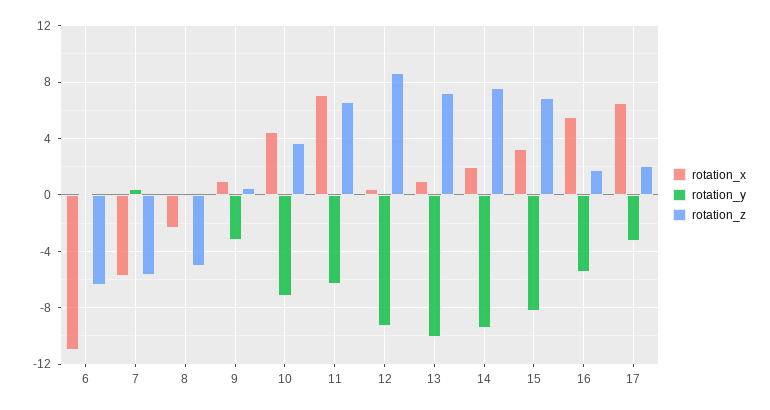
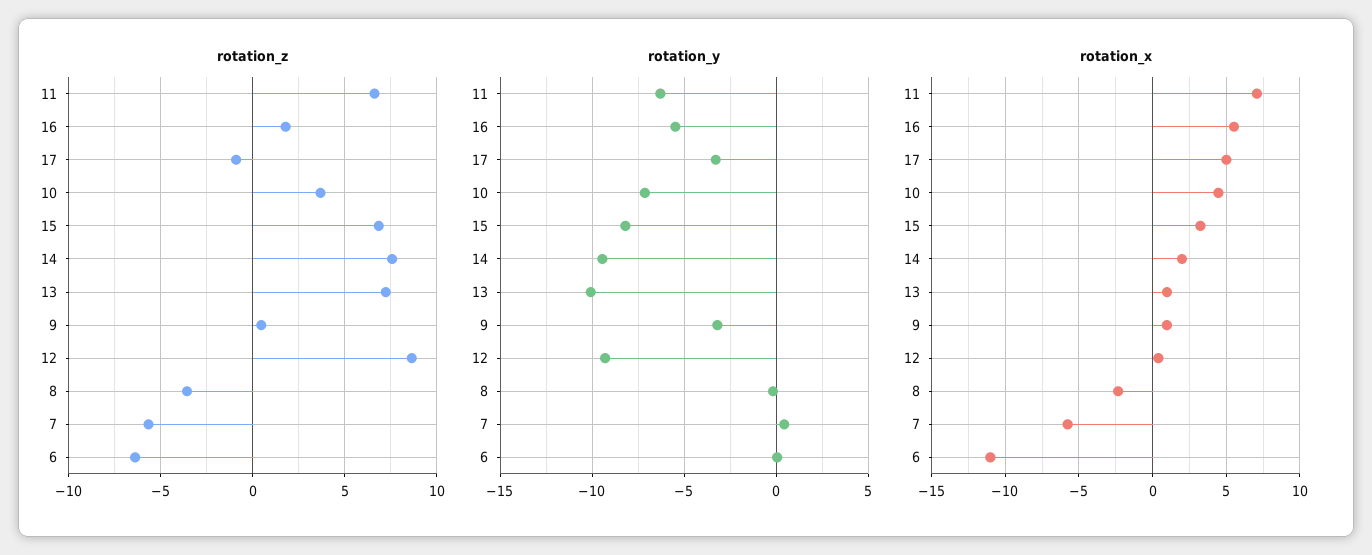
rotation_z, 8: -5 -> -3.5
rotation_x, 17: 6.5 -> 5
rotation_z, 17: 2 -> -1

